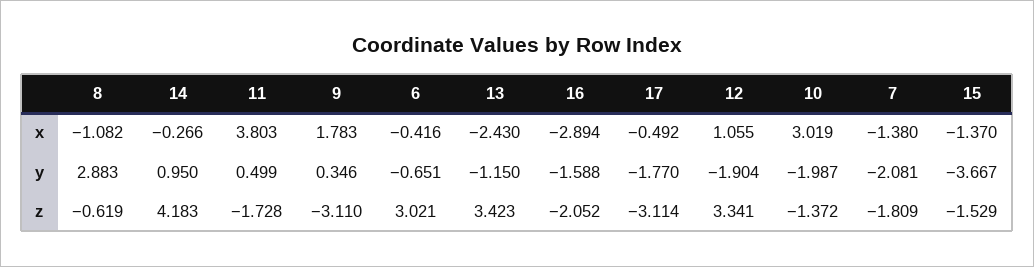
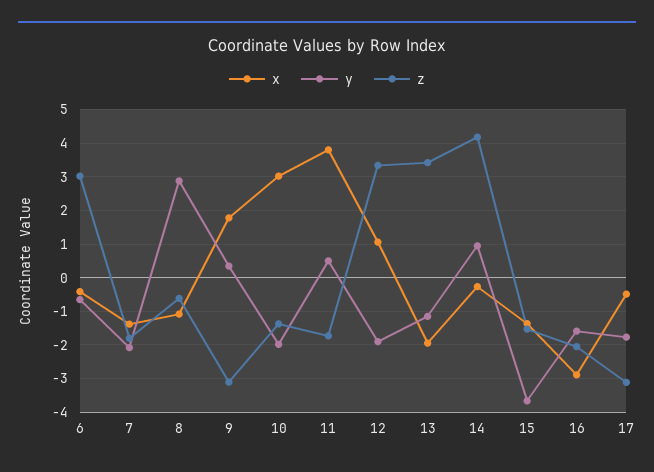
x, 13: -2.43 -> -2

